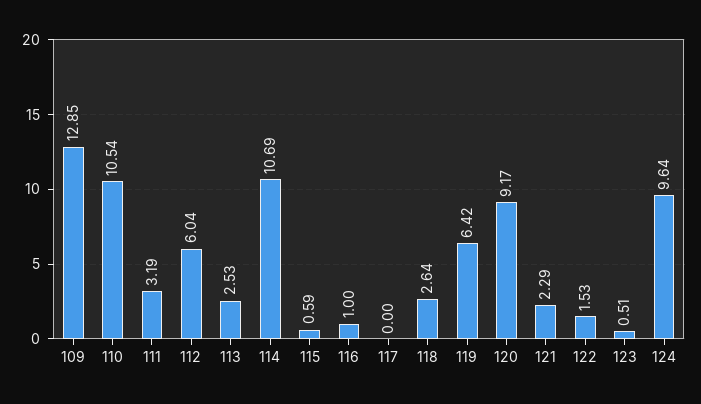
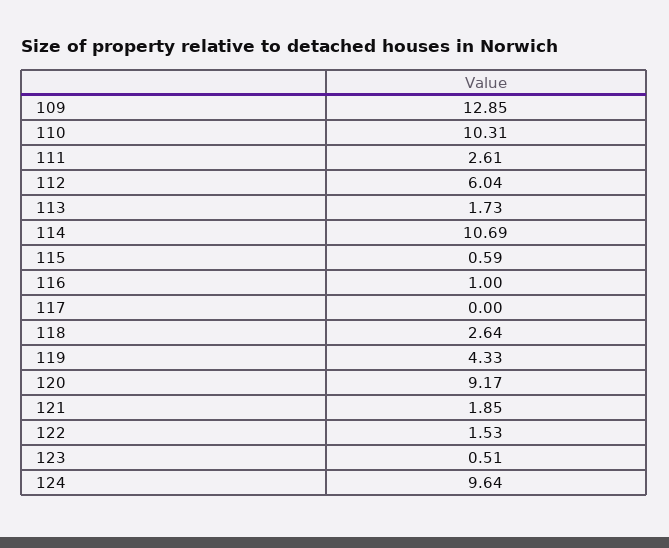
110: 10.54 -> 10.31
111: 3.19 -> 2.61
113: 2.53 -> 1.73
119: 6.42 -> 4.33
121: 2.29 -> 1.85

